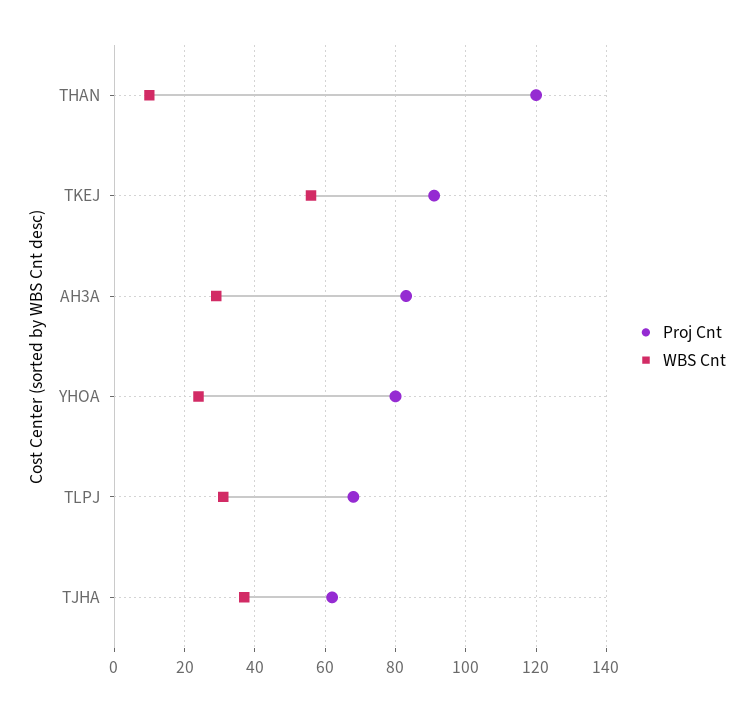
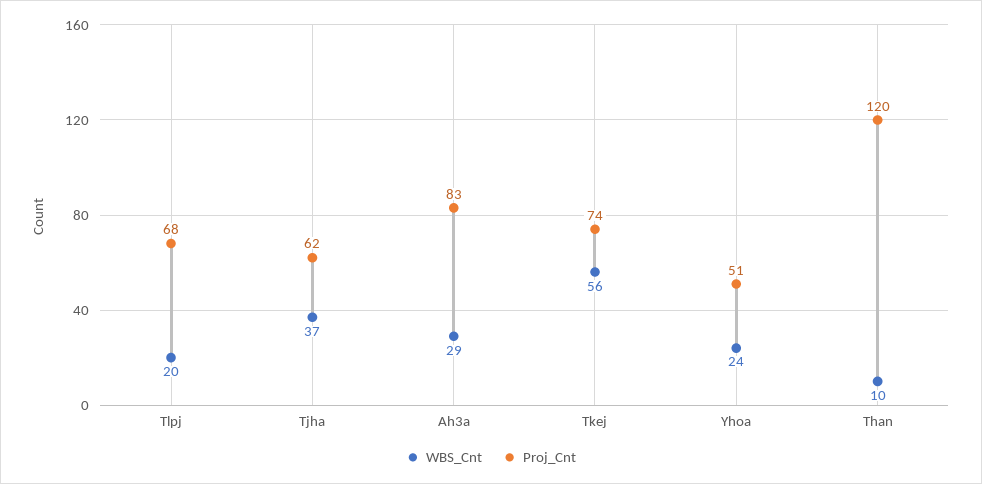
Proj Cnt, TKEJ: 90 -> 74
Proj Cnt, YHOA: 80 -> 51
WBS Cnt, TLPJ: 30 -> 20

